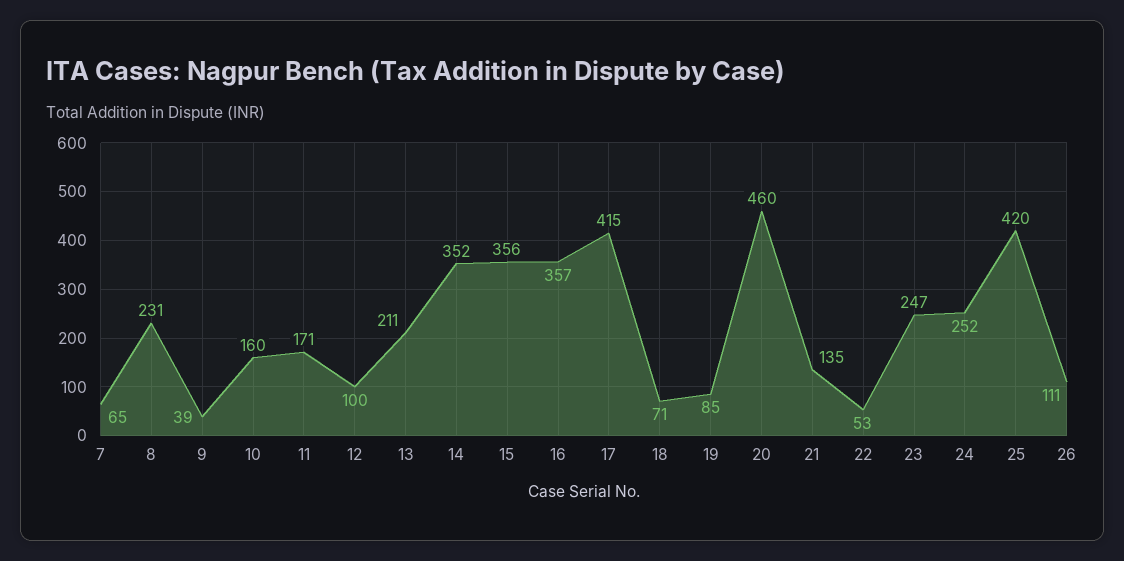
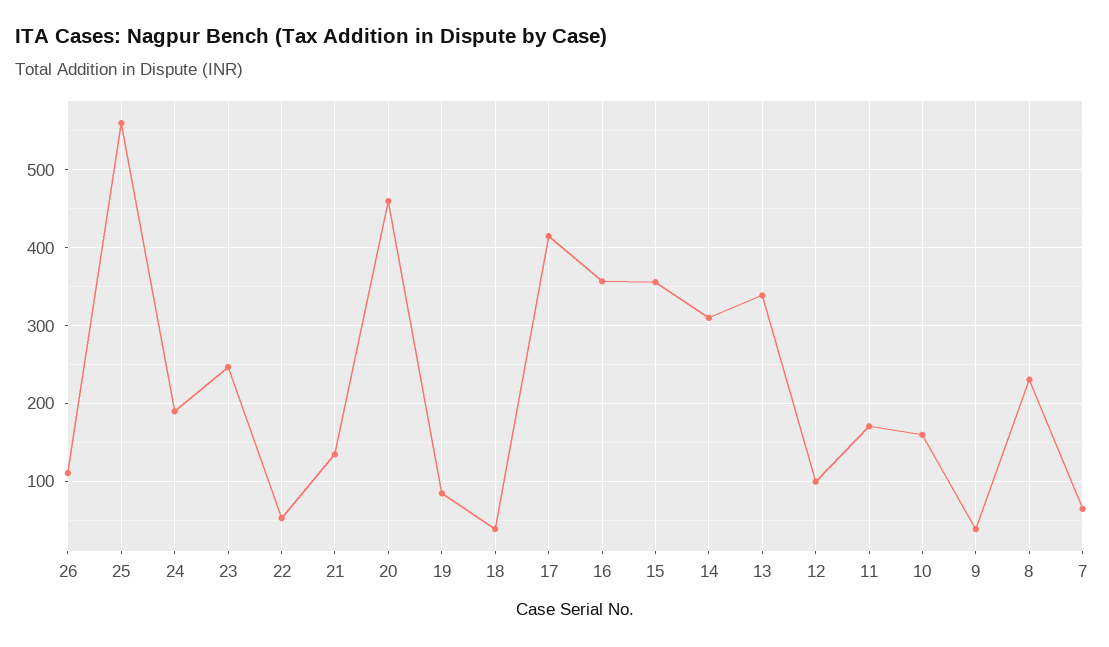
13: 211 -> 340
14: 352 -> 310
18: 71 -> 40
24: 252 -> 190
25: 420 -> 560

